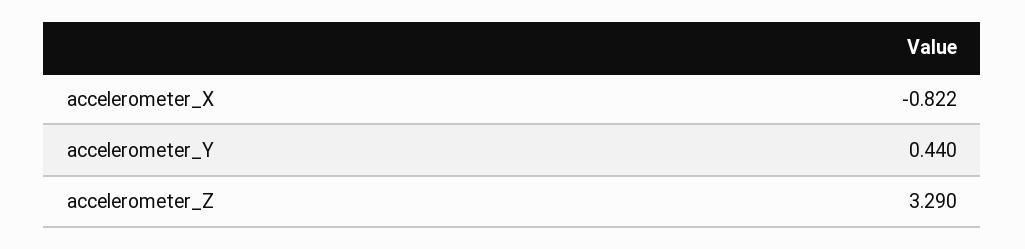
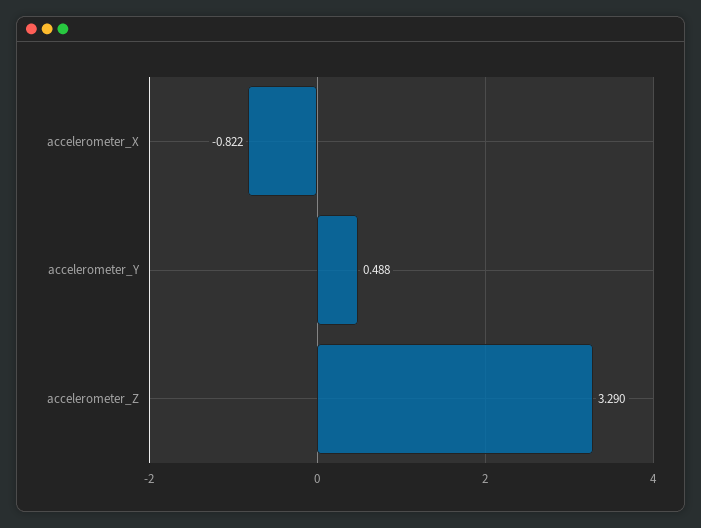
accelerometer_Y: 0.44 -> 0.488

